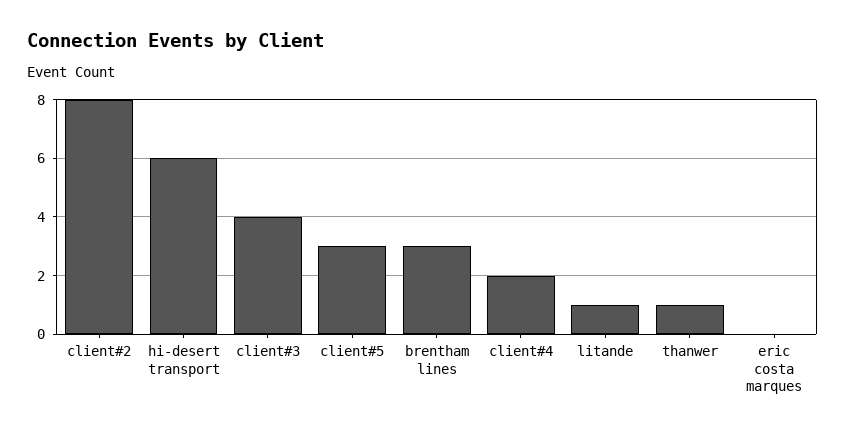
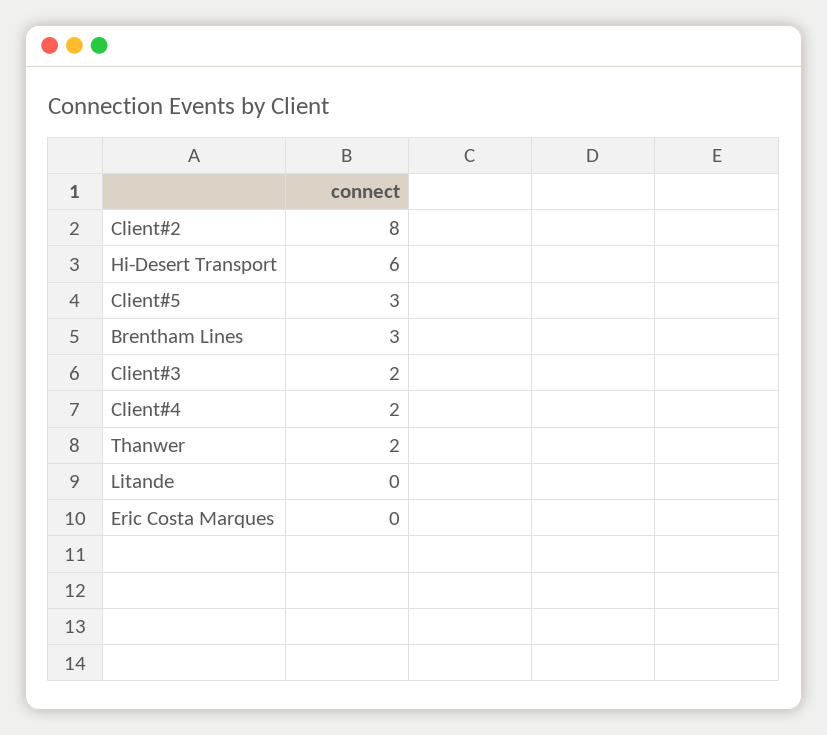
client#3: 4 -> 2
litande: 1 -> 0
thanwer: 1 -> 2

